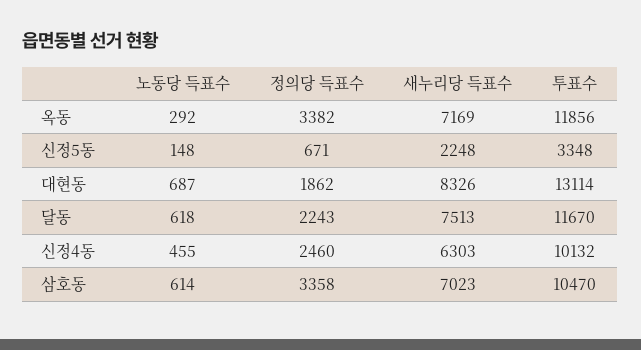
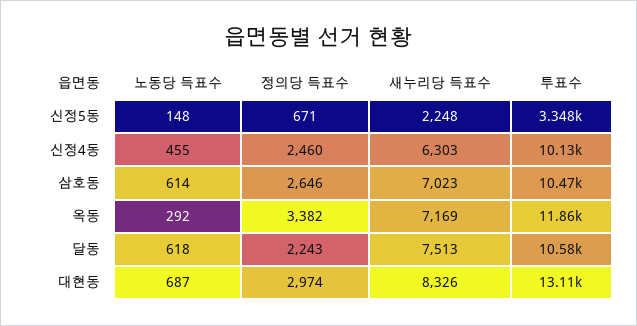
정의당 득표수, 대현동: 1862 -> 2974
투표수, 달동: 11670 -> 10580
정의당 득표수, 삼호동: 3358 -> 2646

